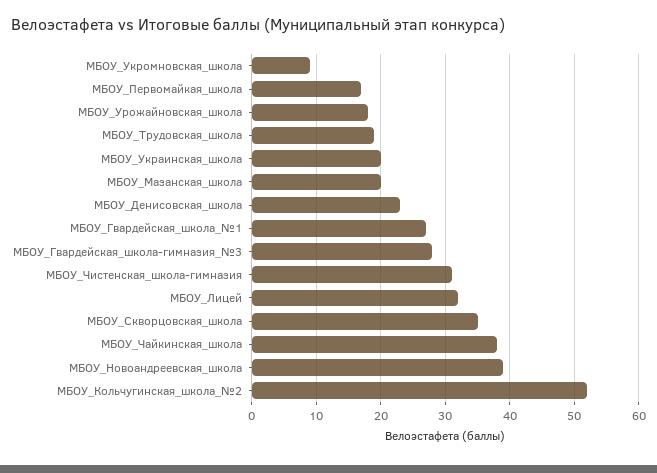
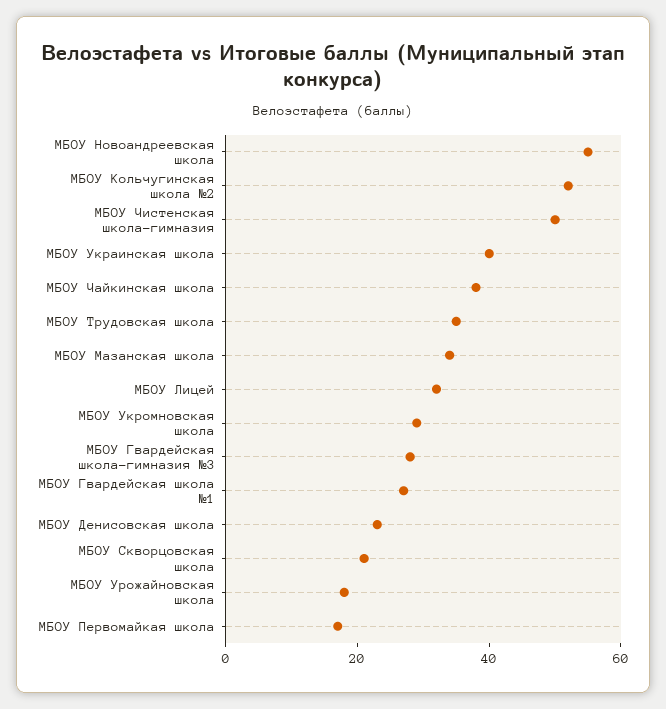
МБОУ_Укромновская_школа: 9 -> 30
МБОУ_Трудовская_школа: 19 -> 35
МБОУ_Украинская_школа: 20 -> 40
МБОУ_Мазанская_школа: 20 -> 35
МБОУ_Чистенская_школа-гимназия: 31 -> 50
МБОУ_Скворцовская_школа: 35 -> 20
МБОУ_Новоандреевская_школа: 39 -> 55

